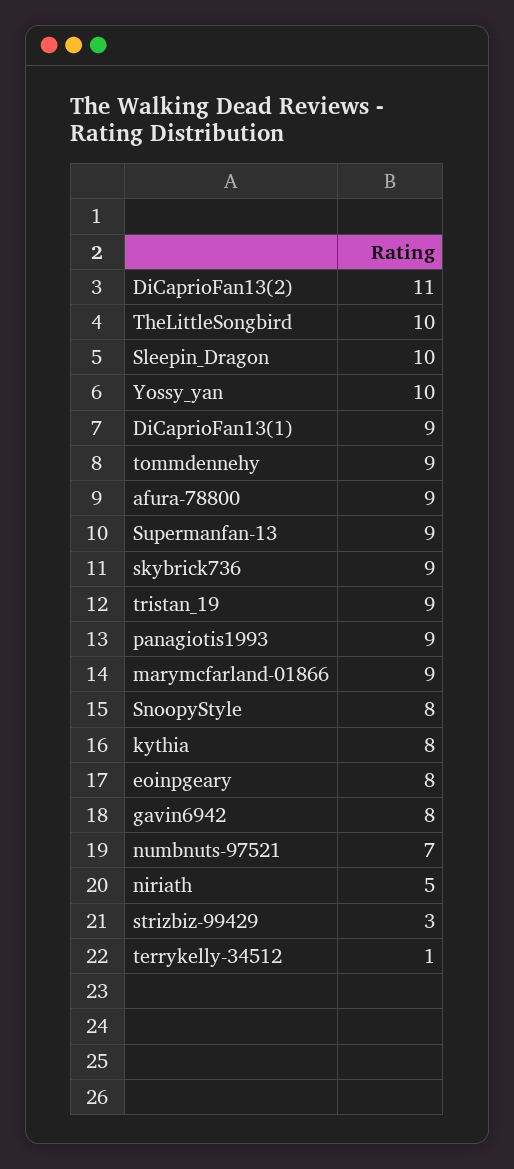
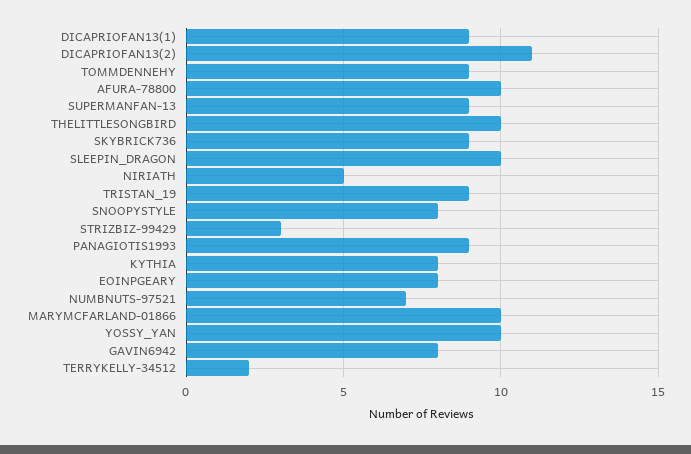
afura-78800: 9 -> 10
marymcfarland-01866: 9 -> 10
terrykelly-34512: 1 -> 2

